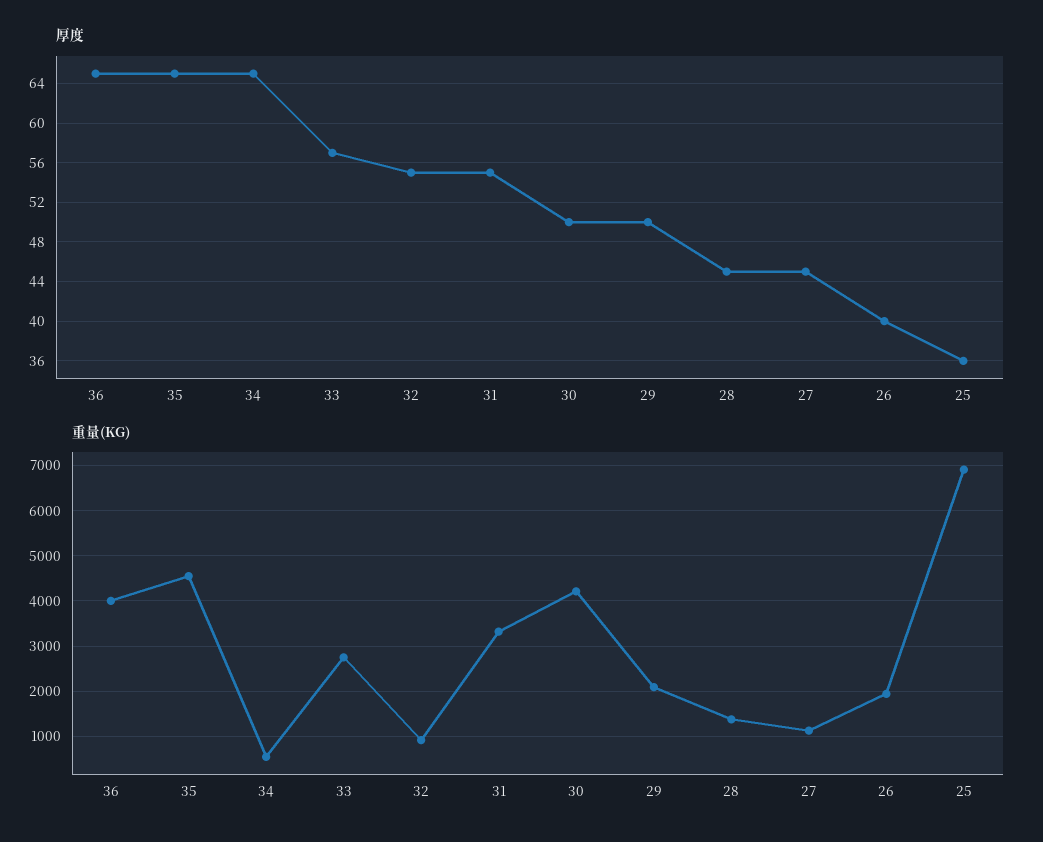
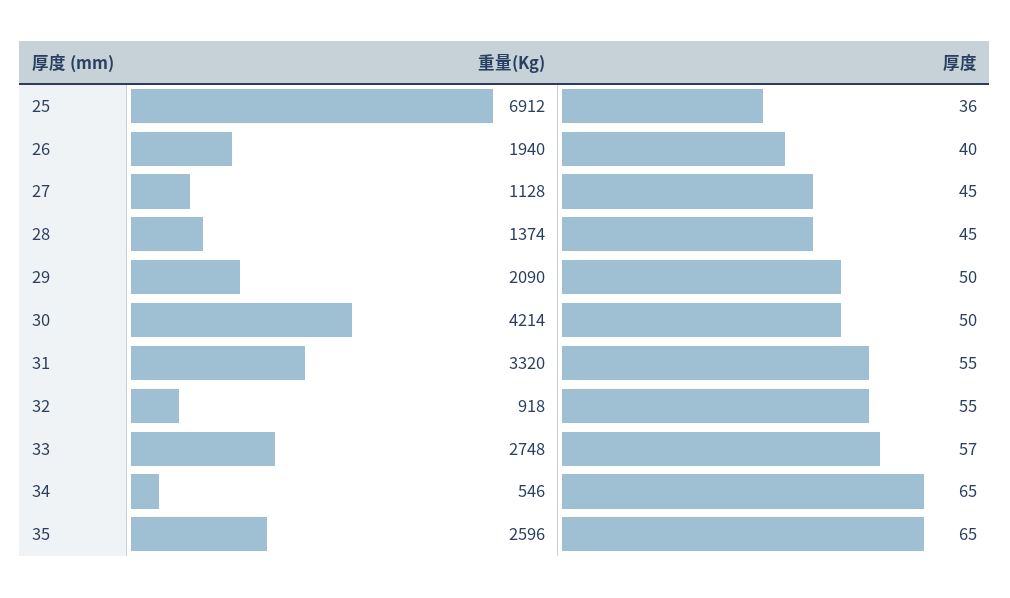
厚度, 36: 65 -> none
重量(KG), 36: 4000 -> none
重量(KG), 35: 4600 -> 2596

